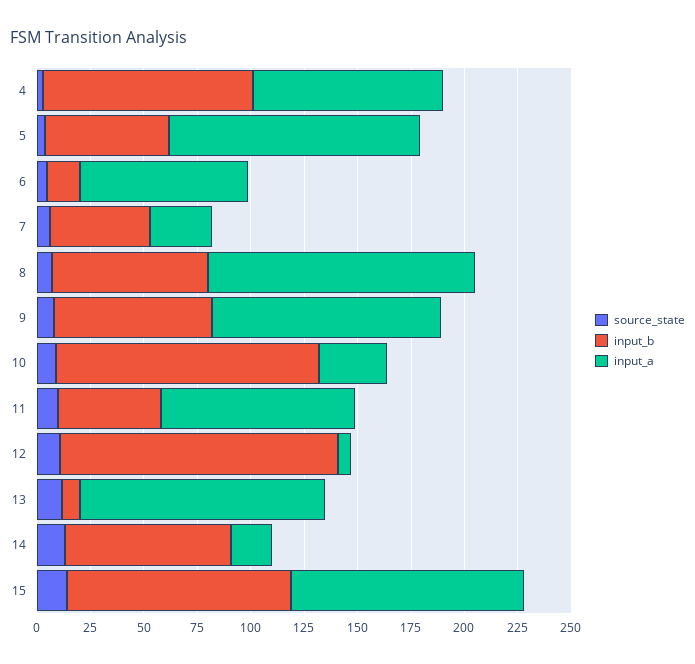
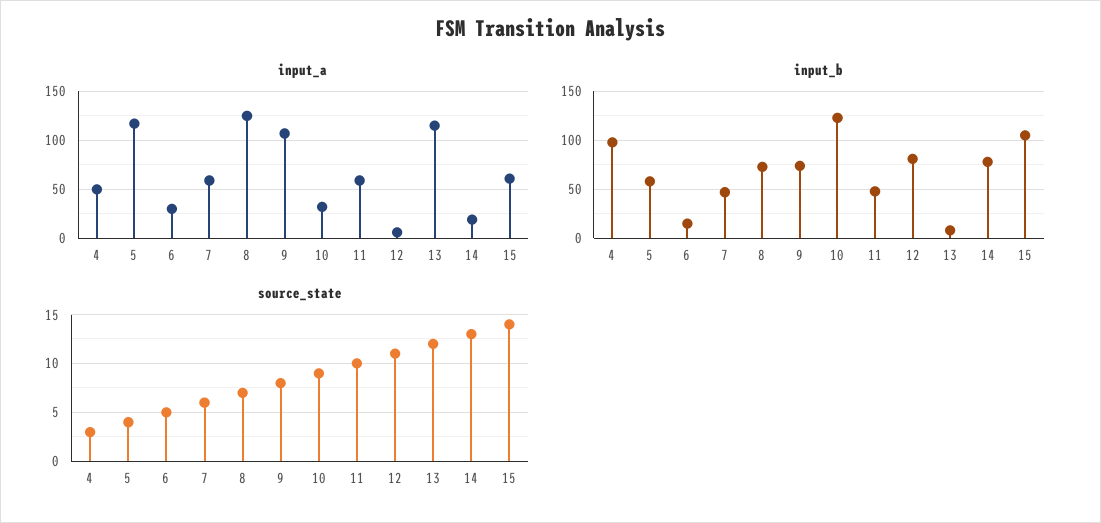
input_a, 4: 90 -> 50
input_a, 6: 80 -> 30
input_a, 7: 30 -> 60
input_a, 11: 90 -> 60
input_b, 12: 130 -> 80
input_a, 15: 110 -> 60

